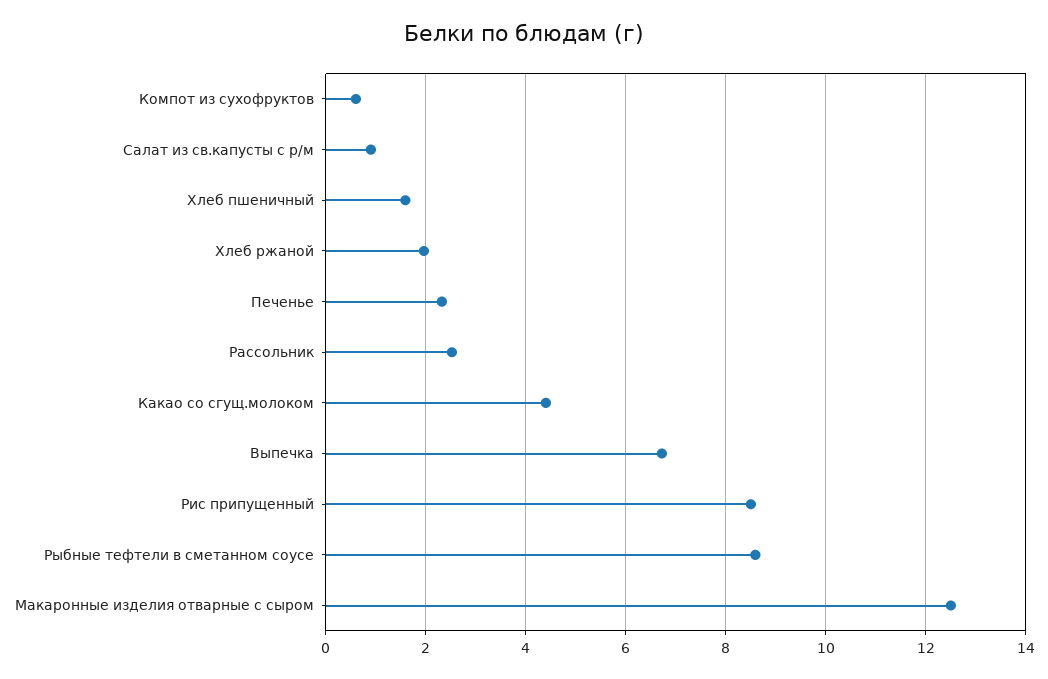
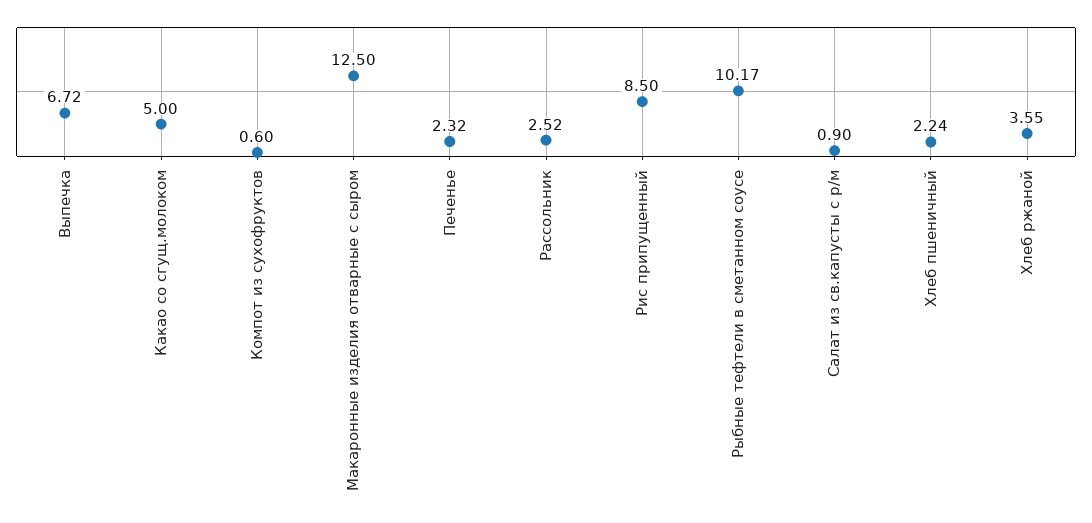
Хлеб пшеничный: 1.6 -> 2.24
Хлеб ржаной: 2 -> 3.55
Какао со сгущ.молоком: 4.4 -> 5
Рыбные тефтели в сметанном соусе: 8.6 -> 10.17

